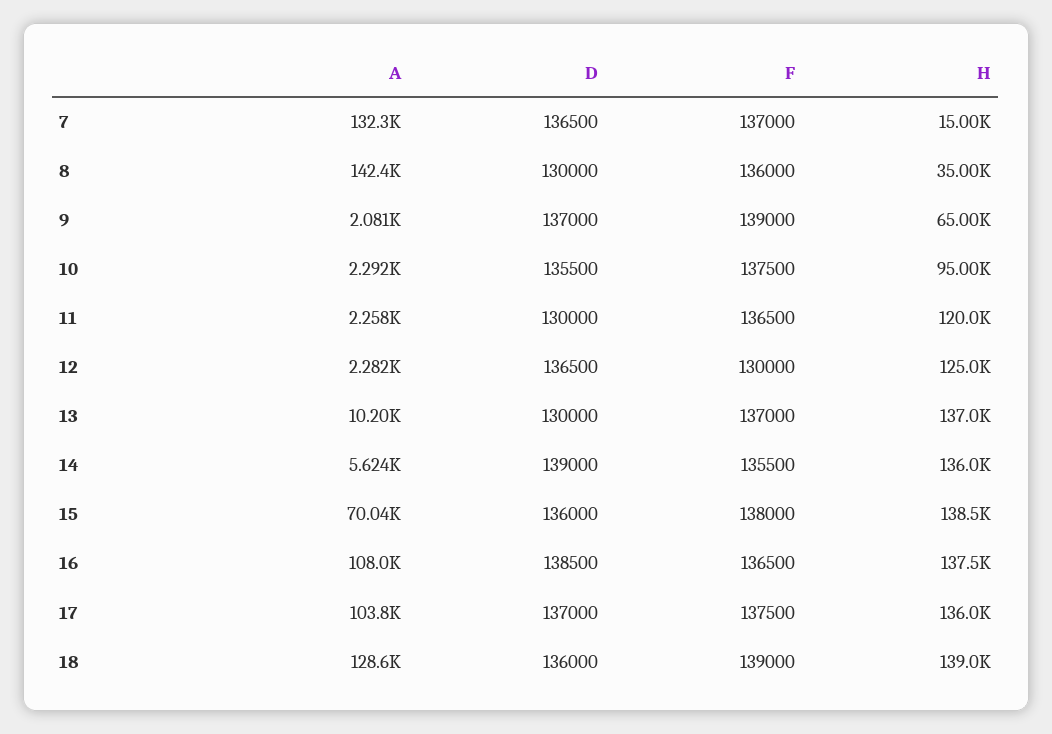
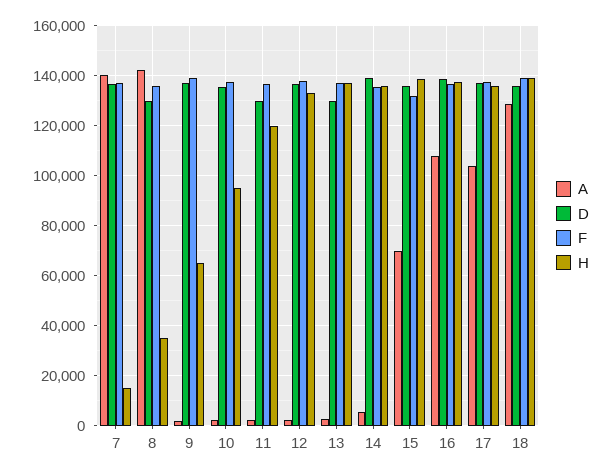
A, 7: 132300 -> 140000
F, 12: 130000 -> 137500
H, 12: 125000 -> 132500
A, 13: 10200 -> 2500
F, 15: 138000 -> 132500

